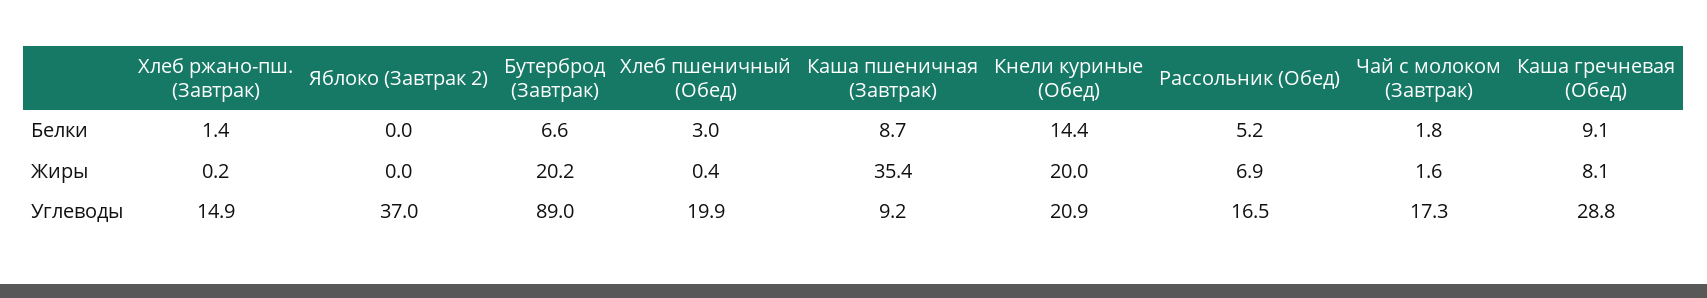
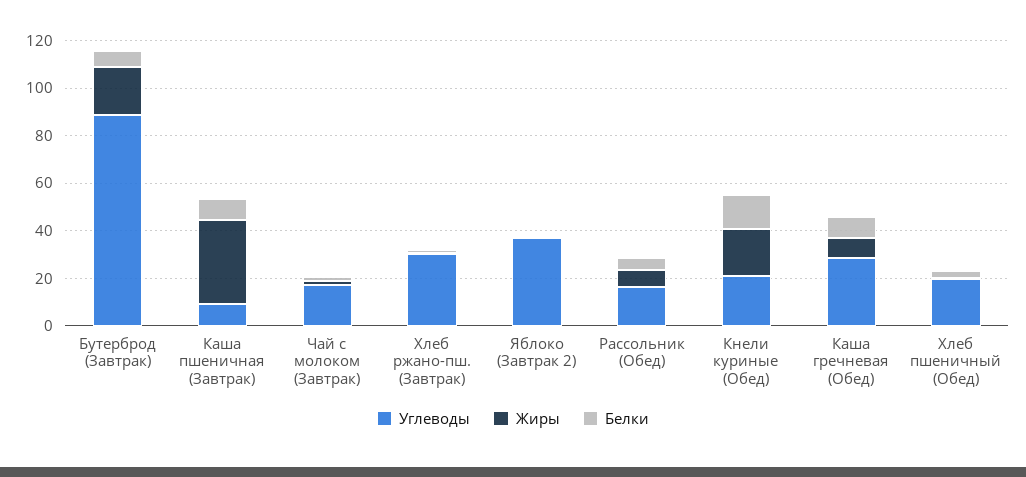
Углеводы, Хлеб ржано-пш. (Завтрак): 14.9 -> 30

